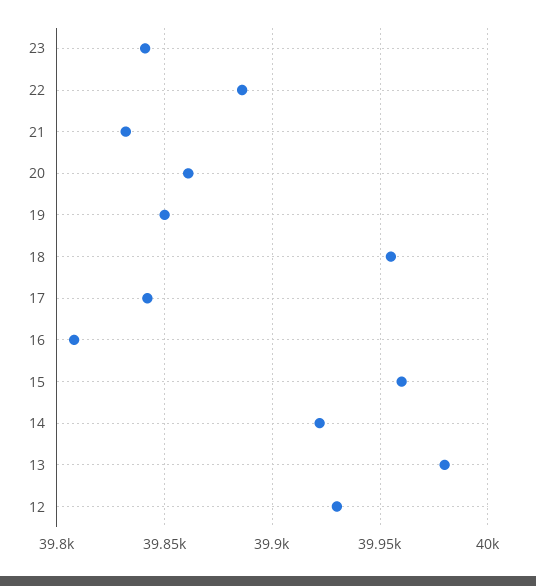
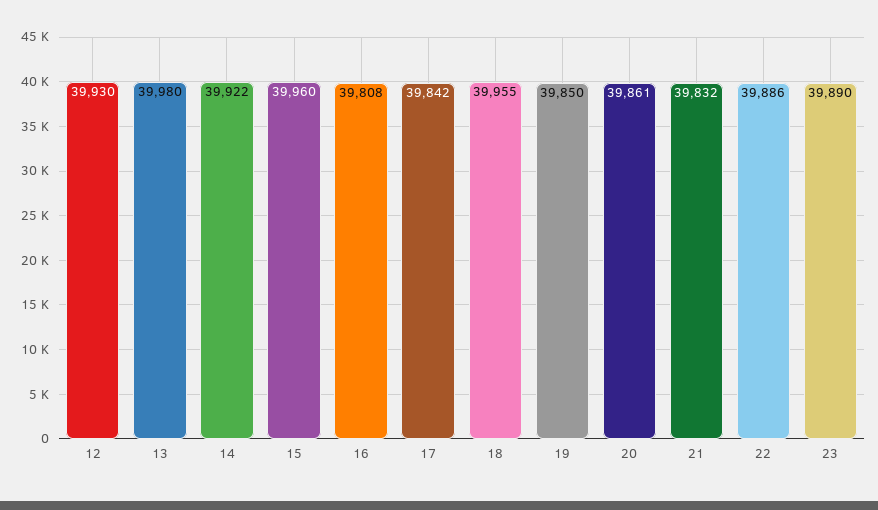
23: 39840 -> 39890

